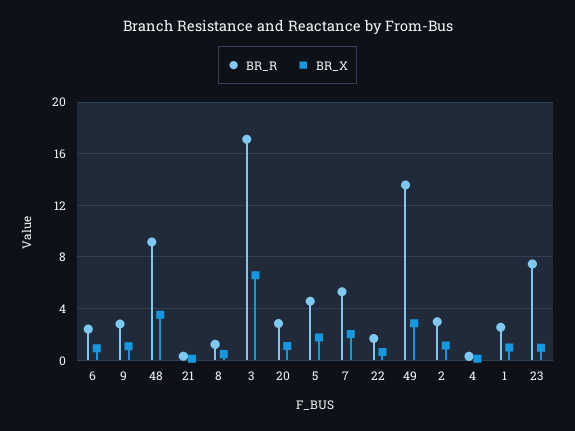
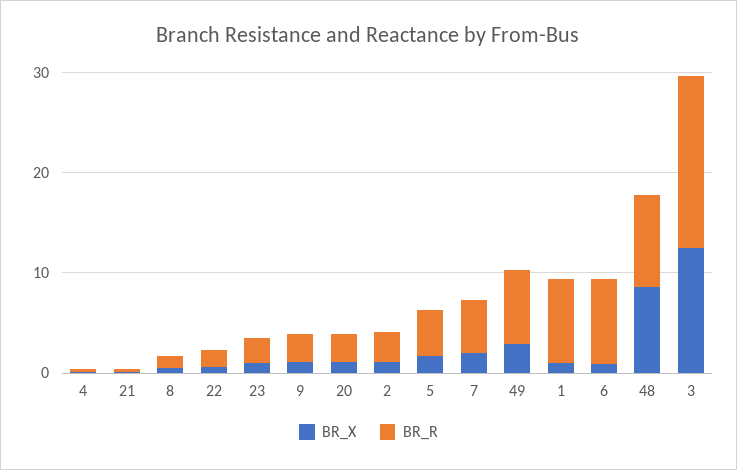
BR_R, 6: 2.5 -> 8
BR_X, 48: 3.5 -> 8
BR_X, 3: 6.5 -> 12
BR_R, 49: 13.5 -> 8
BR_R, 1: 2.5 -> 8
BR_R, 23: 7.5 -> 2

